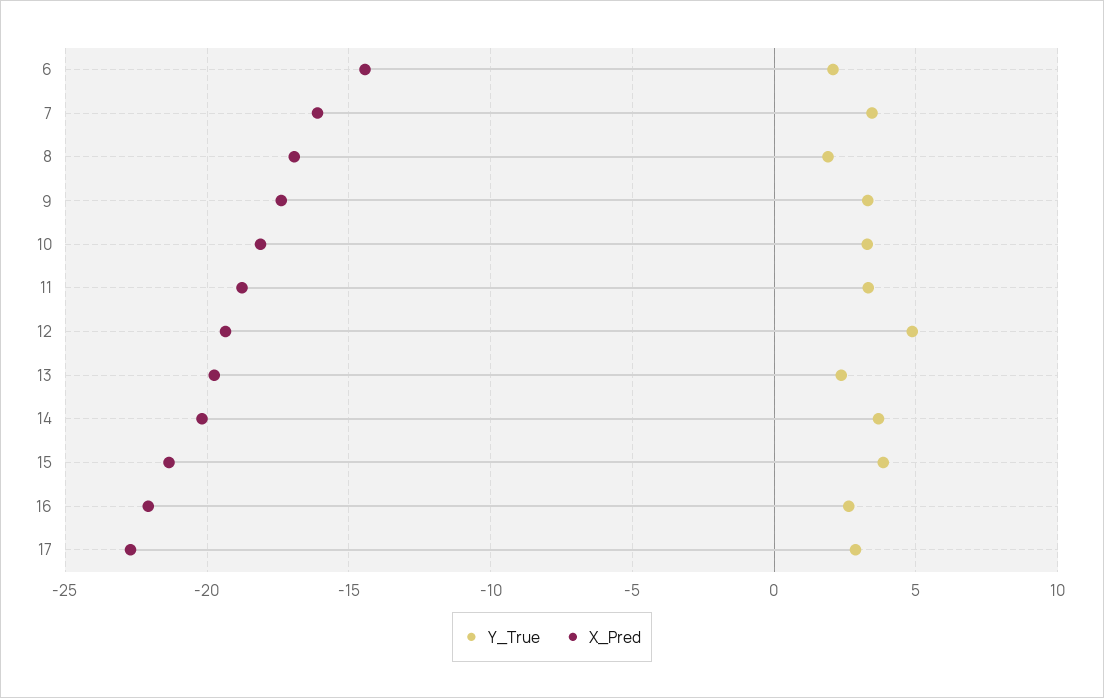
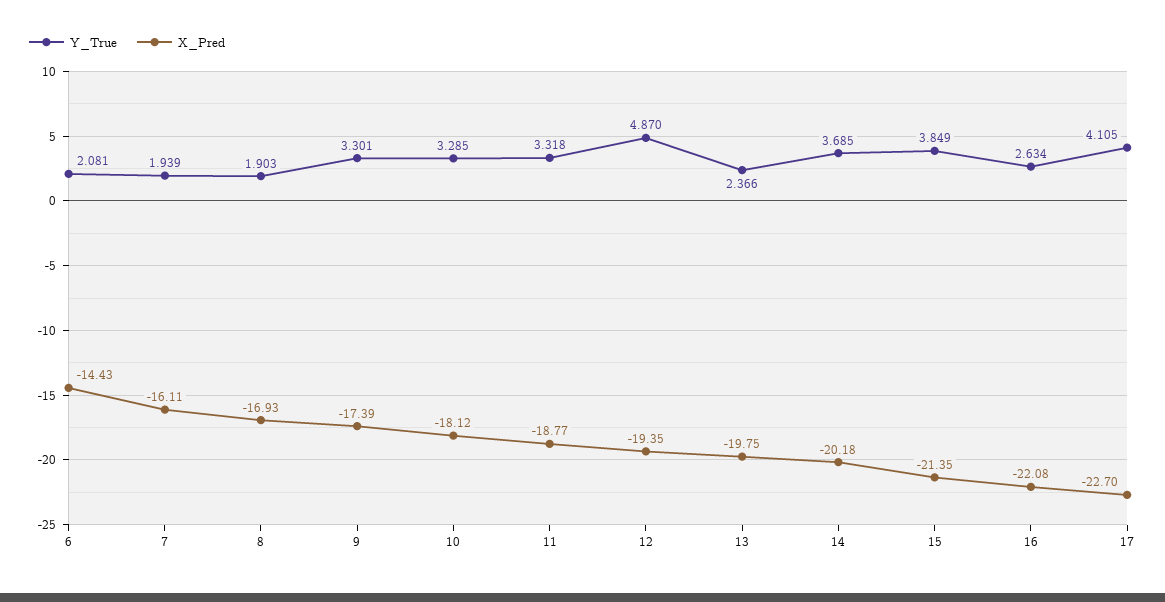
Y_True, 7: 3.5 -> 1.939
Y_True, 17: 3 -> 4.105

